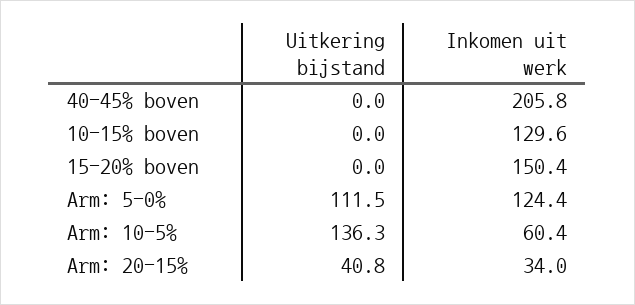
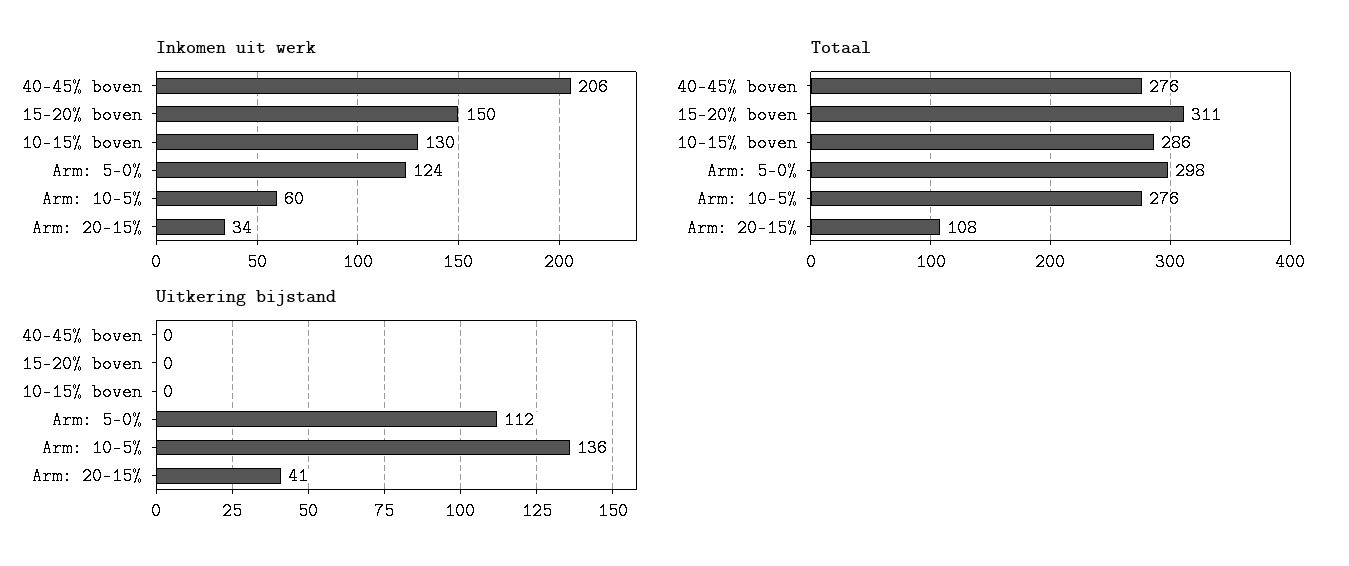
Totaal, 40-45% boven: none -> 276
Totaal, 15-20% boven: none -> 311
Totaal, 10-15% boven: none -> 286
Totaal, Arm: 5-0%: none -> 298
Totaal, Arm: 10-5%: none -> 276
Totaal, Arm: 20-15%: none -> 108

